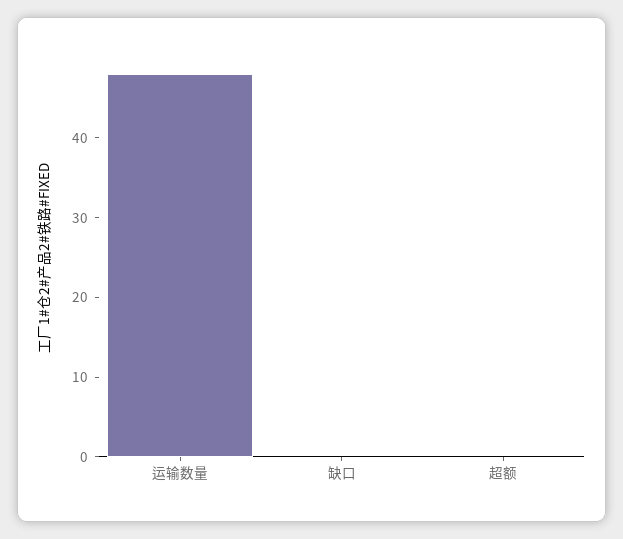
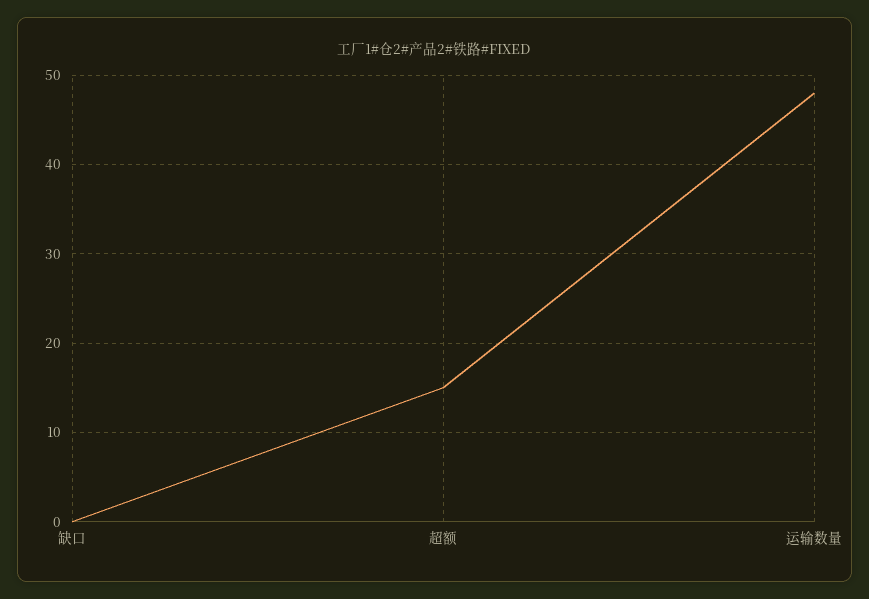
超额: 0 -> 15

